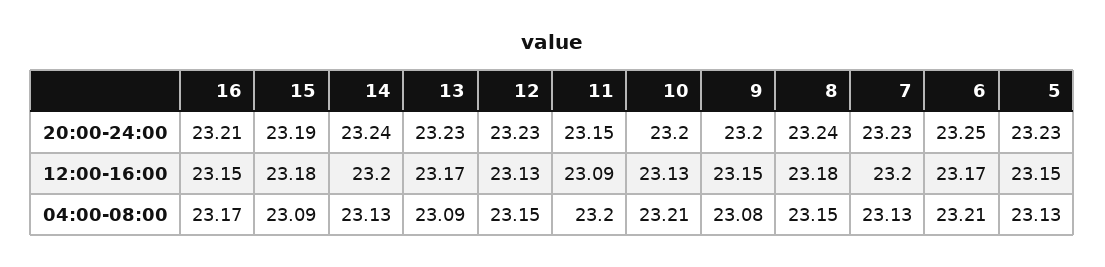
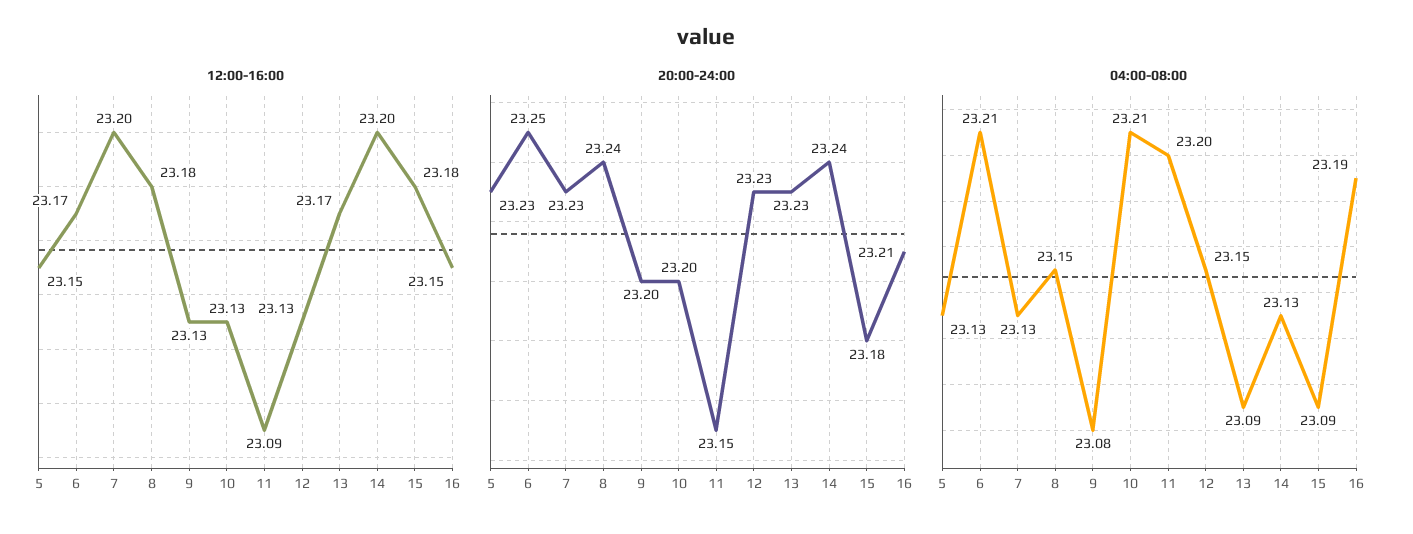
20:00-24:00, 15: 23.19 -> 23.18
12:00-16:00, 9: 23.15 -> 23.13
04:00-08:00, 16: 23.17 -> 23.19

